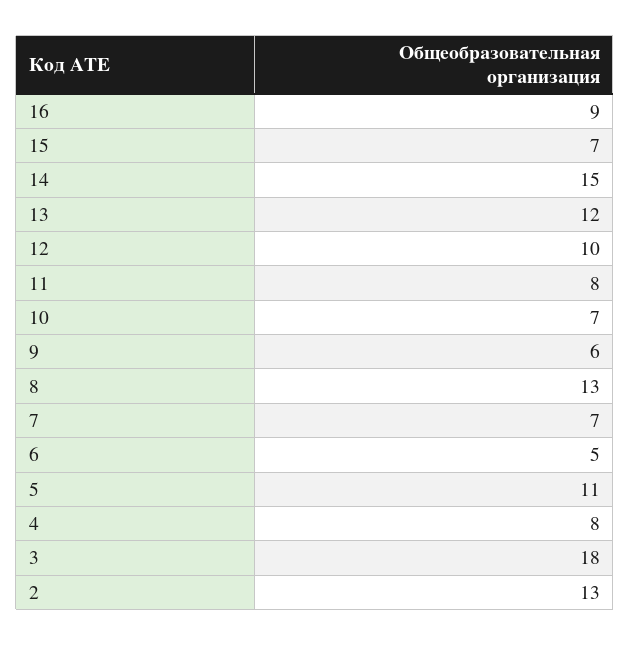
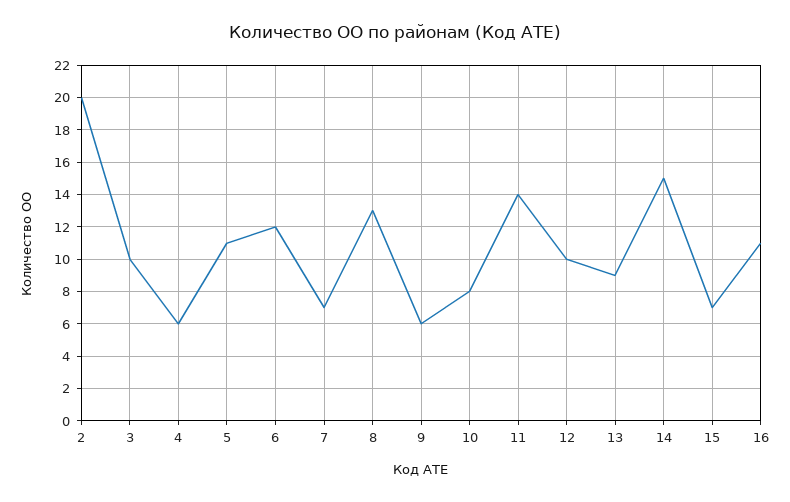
16: 9 -> 11
13: 12 -> 9
11: 8 -> 14
10: 7 -> 8
6: 5 -> 12
4: 8 -> 6
3: 18 -> 10
2: 13 -> 20

